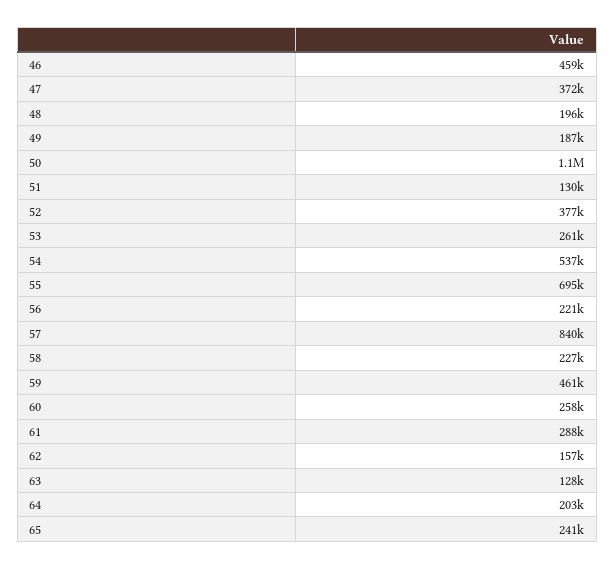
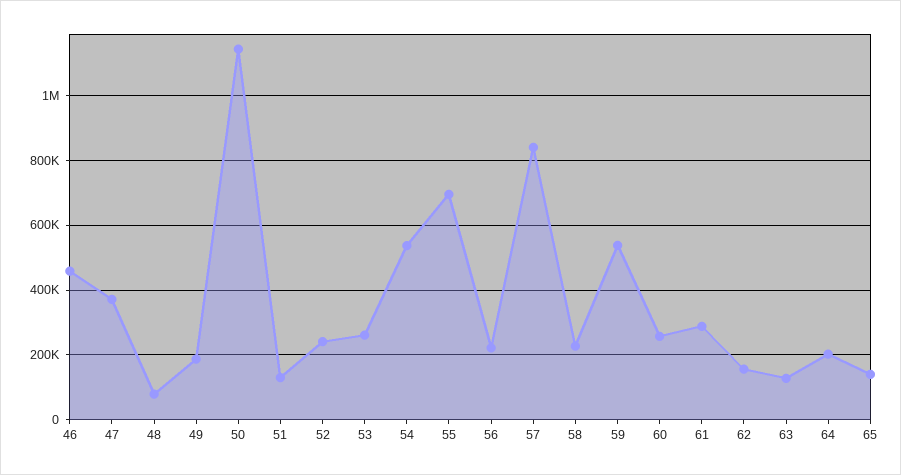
48: 196000 -> 80000
52: 377000 -> 240000
59: 461000 -> 540000
65: 241000 -> 140000

